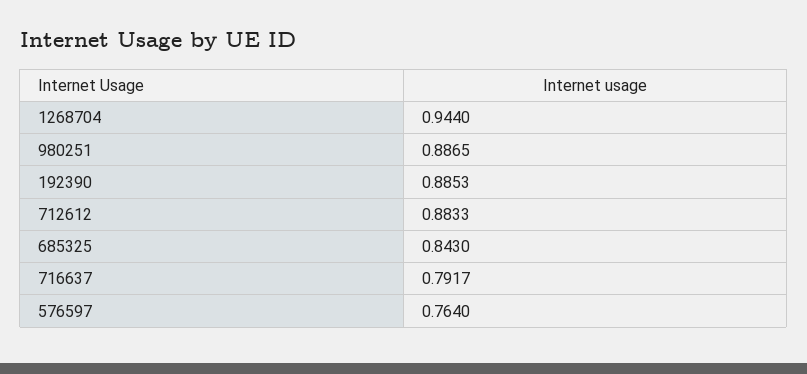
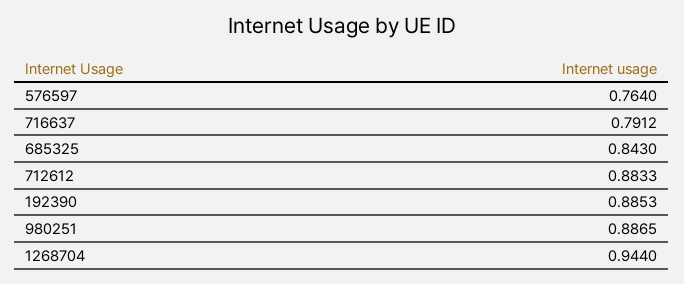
716637: 0.7917 -> 0.7912

